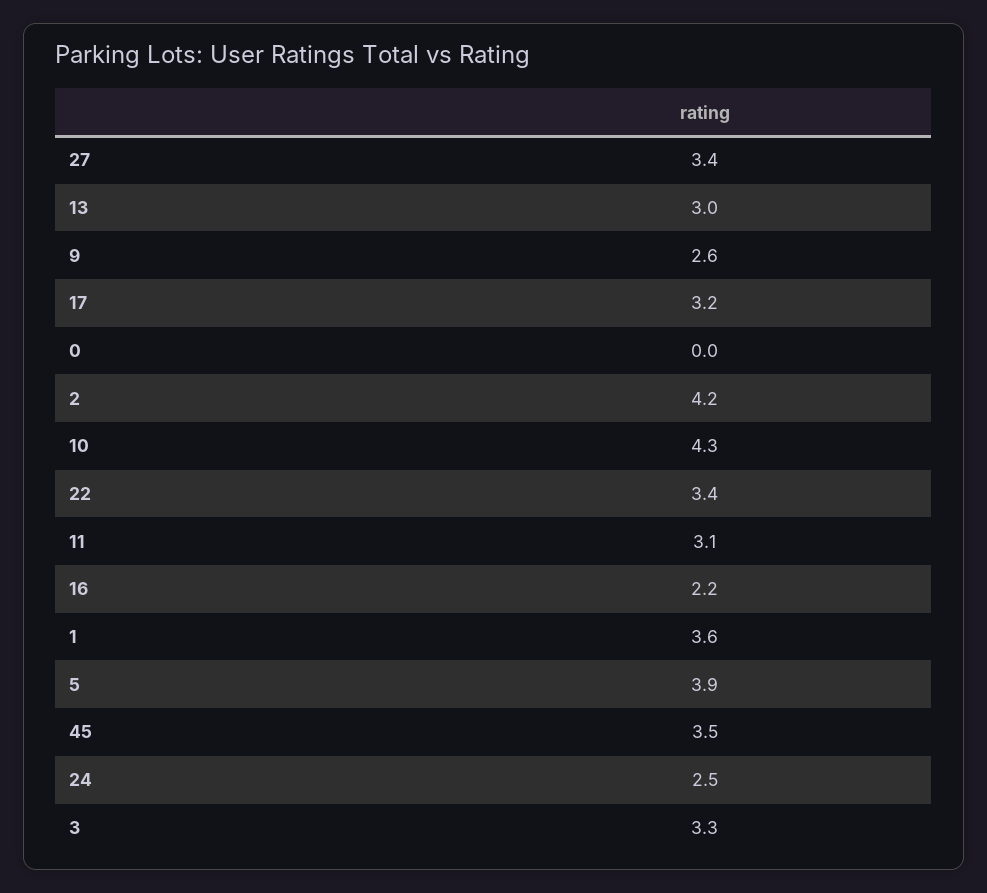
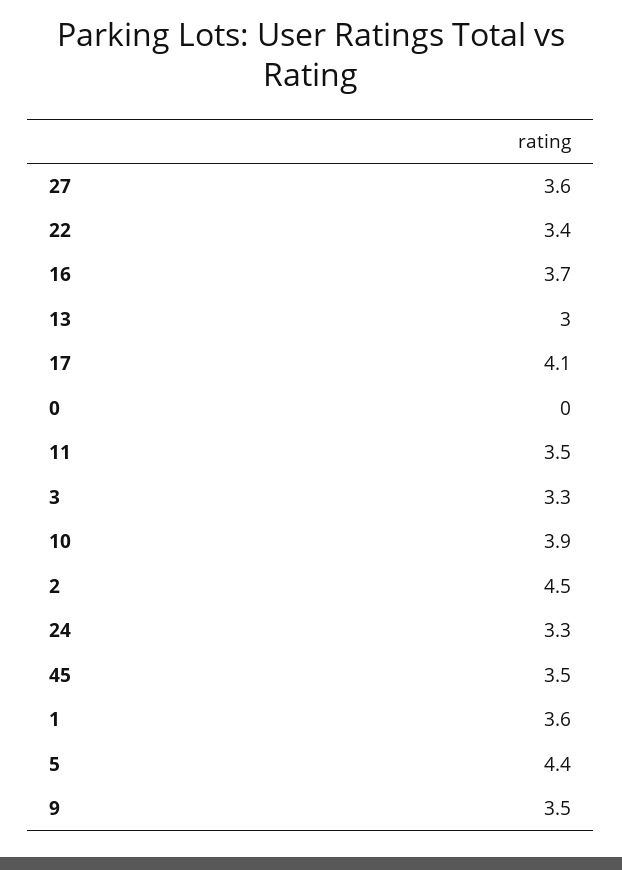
27: 3.4 -> 3.6
9: 2.6 -> 3.5
17: 3.2 -> 4.1
2: 4.2 -> 4.5
10: 4.3 -> 3.9
11: 3.1 -> 3.5
16: 2.2 -> 3.7
5: 3.9 -> 4.4
24: 2.5 -> 3.3

